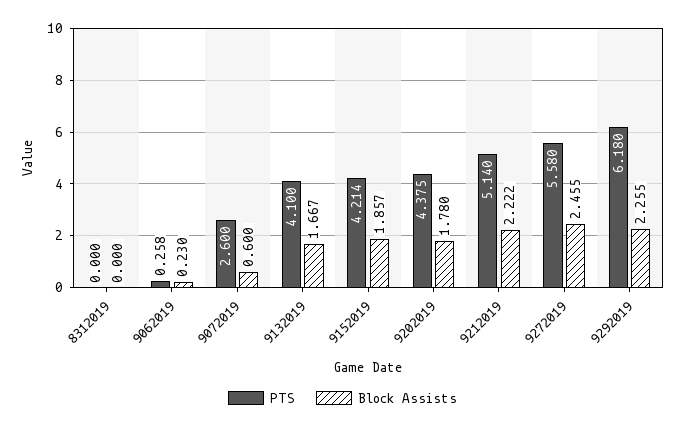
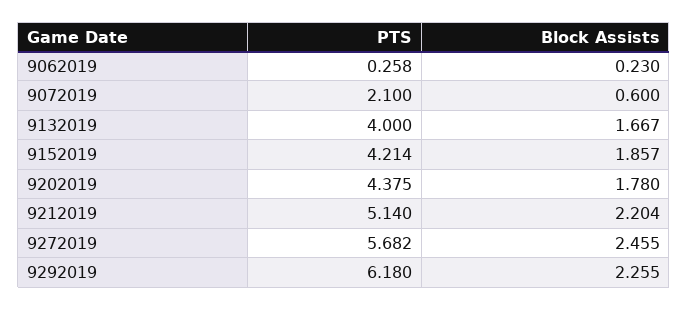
PTS, 8312019: 0 -> none
Block Assists, 8312019: 0 -> none
PTS, 9072019: 2.6 -> 2.1
PTS, 9132019: 4.1 -> 4
Block Assists, 9212019: 2.222 -> 2.204
PTS, 9272019: 5.58 -> 5.682

